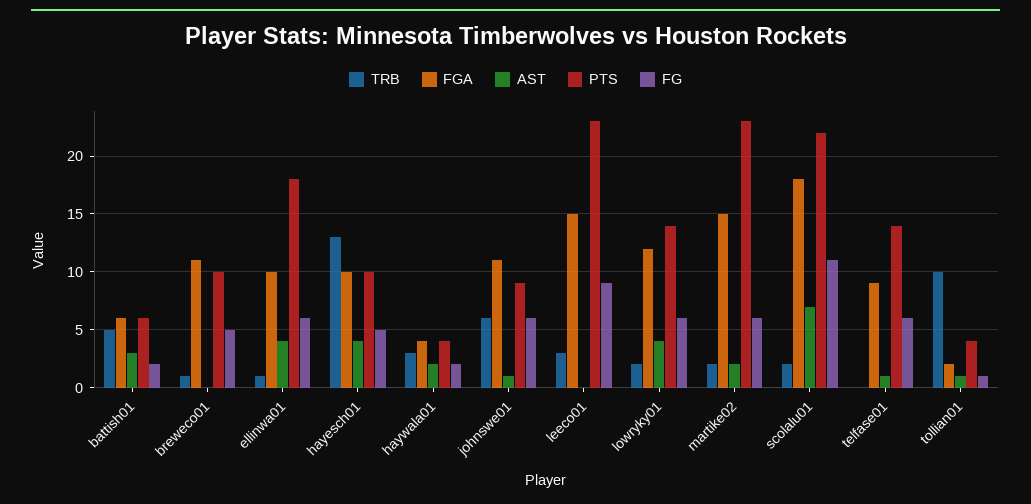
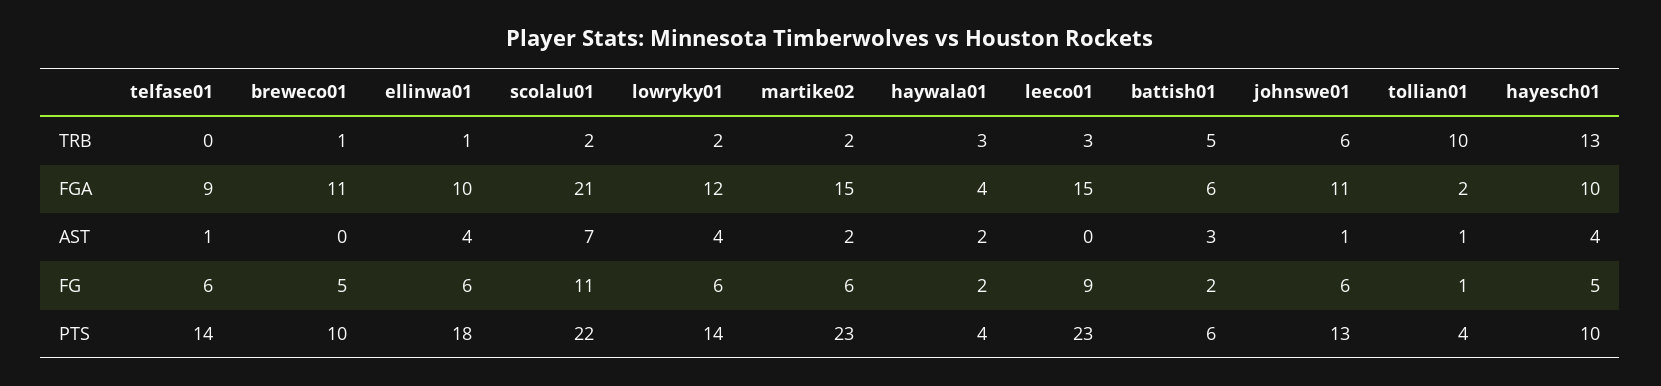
PTS, johnswe01: 9 -> 13
FGA, scolalu01: 18 -> 21

